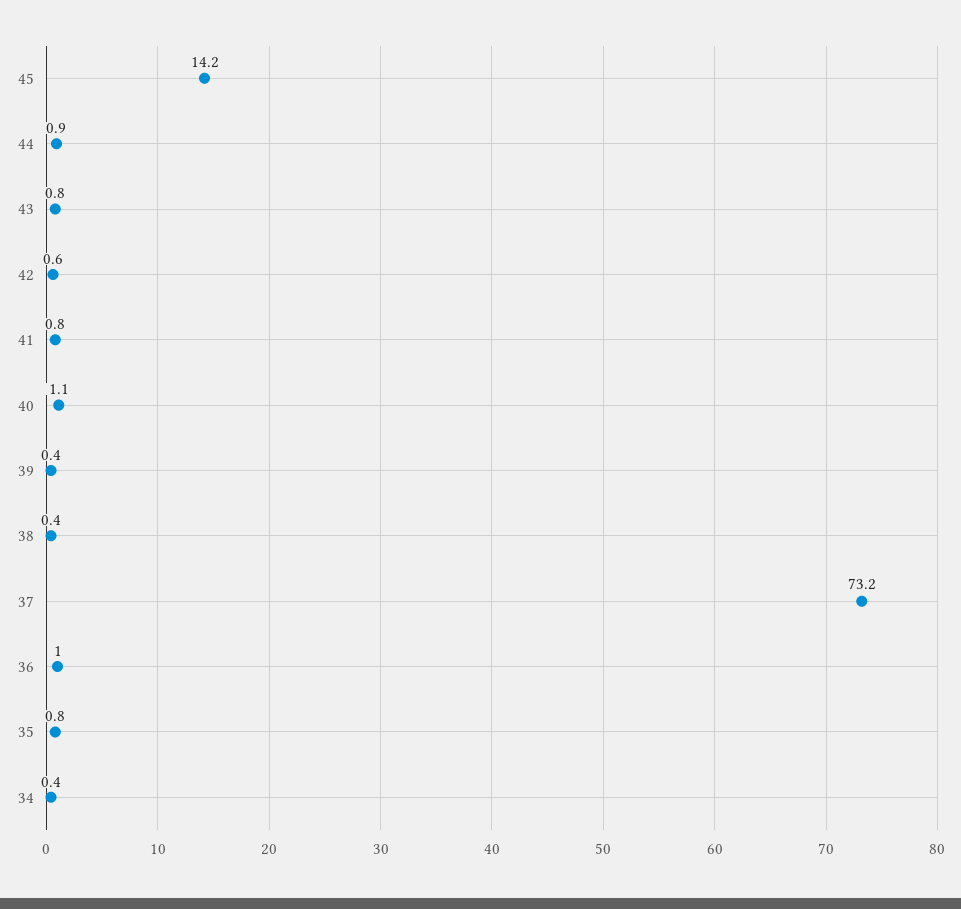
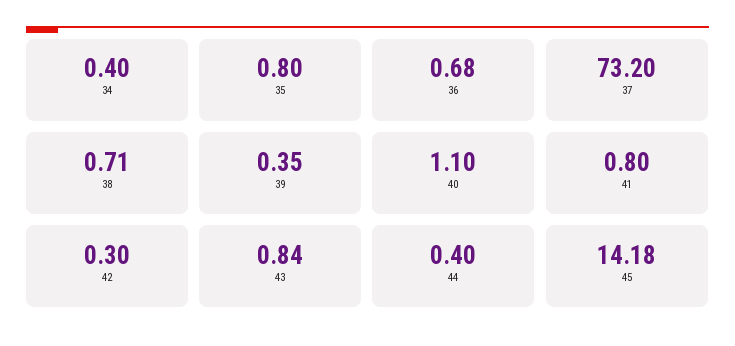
44: 0.9 -> 0.4
42: 0.6 -> 0.3
38: 0.4 -> 0.71
36: 1 -> 0.68

